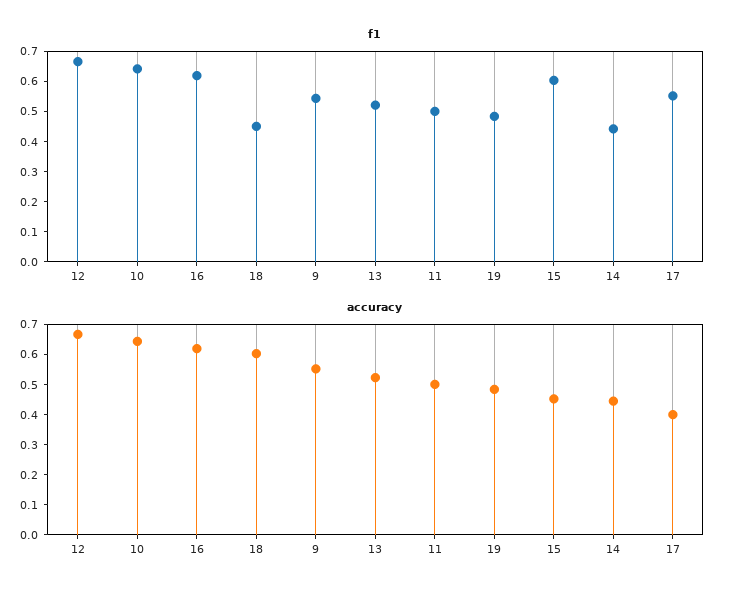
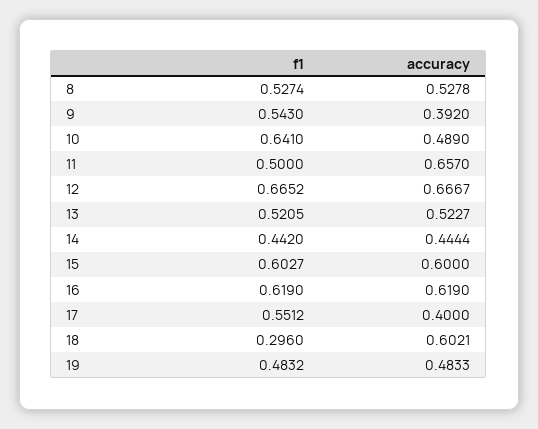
f1, 18: 0.45 -> 0.296
accuracy, 10: 0.65 -> 0.489
accuracy, 9: 0.55 -> 0.392
accuracy, 11: 0.5 -> 0.657
accuracy, 15: 0.45 -> 0.6
f1, 8: none -> 0.5274
accuracy, 8: none -> 0.5278

